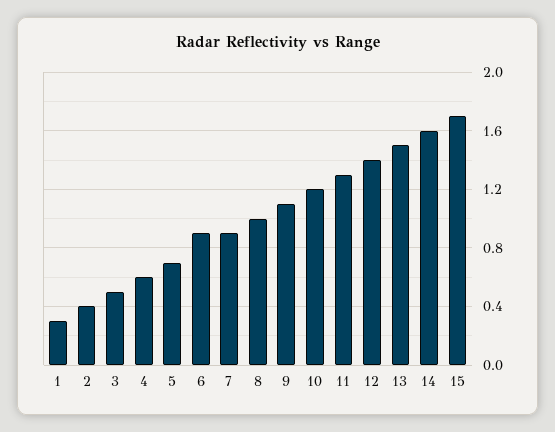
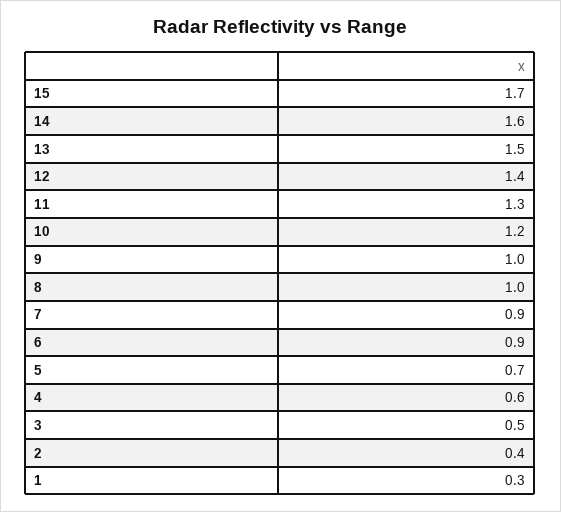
9: 1.1 -> 1

